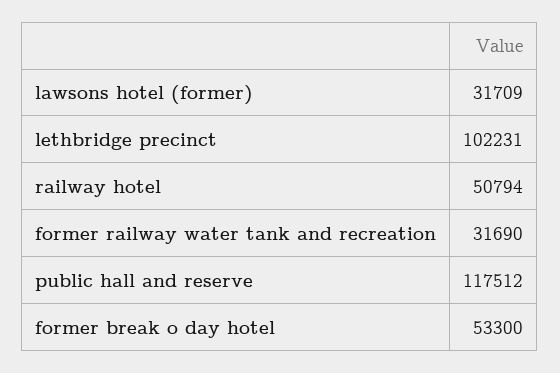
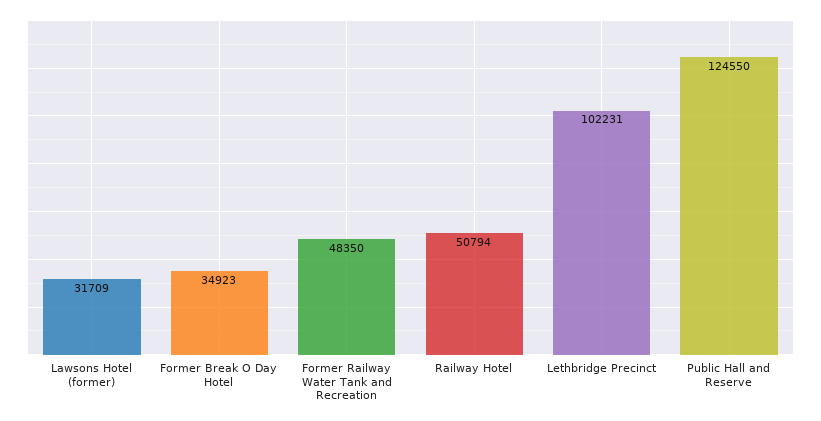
former railway water tank and recreation: 31690 -> 48350
public hall and reserve: 117512 -> 124550
former break o day hotel: 53300 -> 34923

